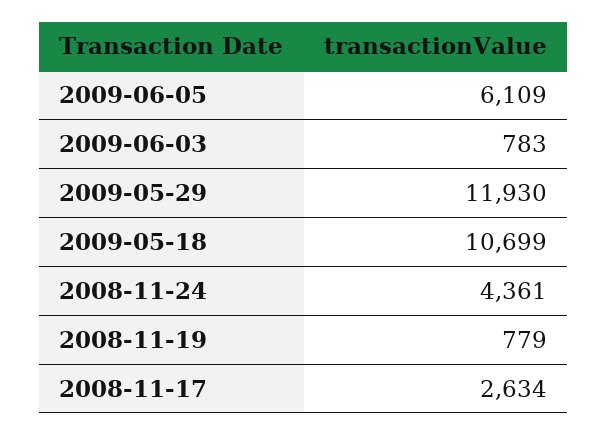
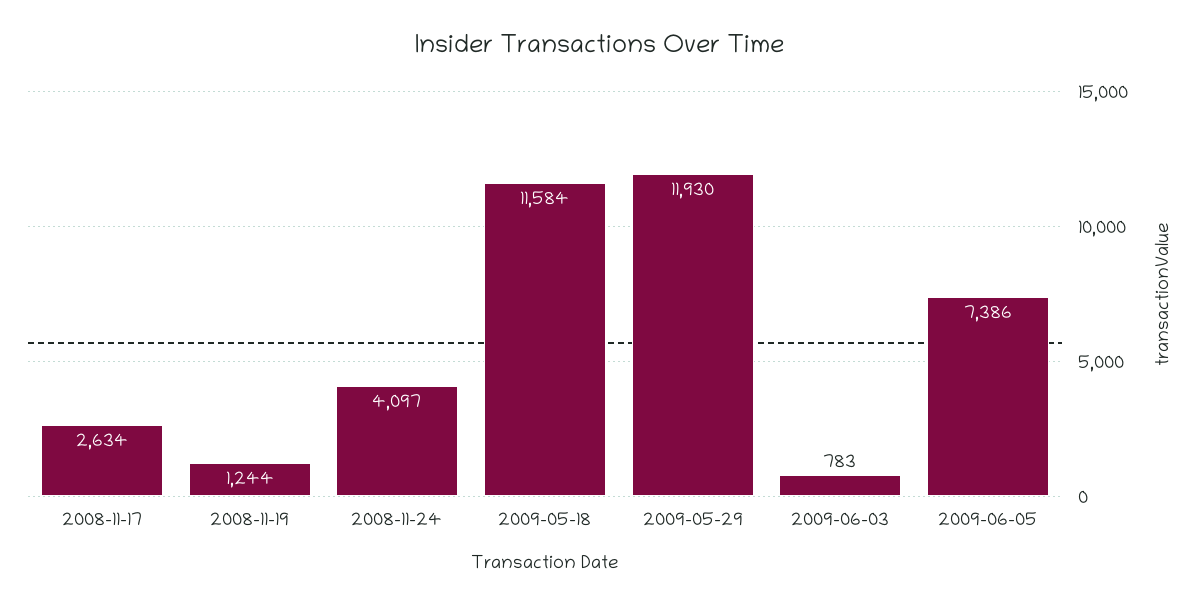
2009-06-05: 6109 -> 7386
2009-05-18: 10699 -> 11584
2008-11-24: 4361 -> 4097
2008-11-19: 779 -> 1244

